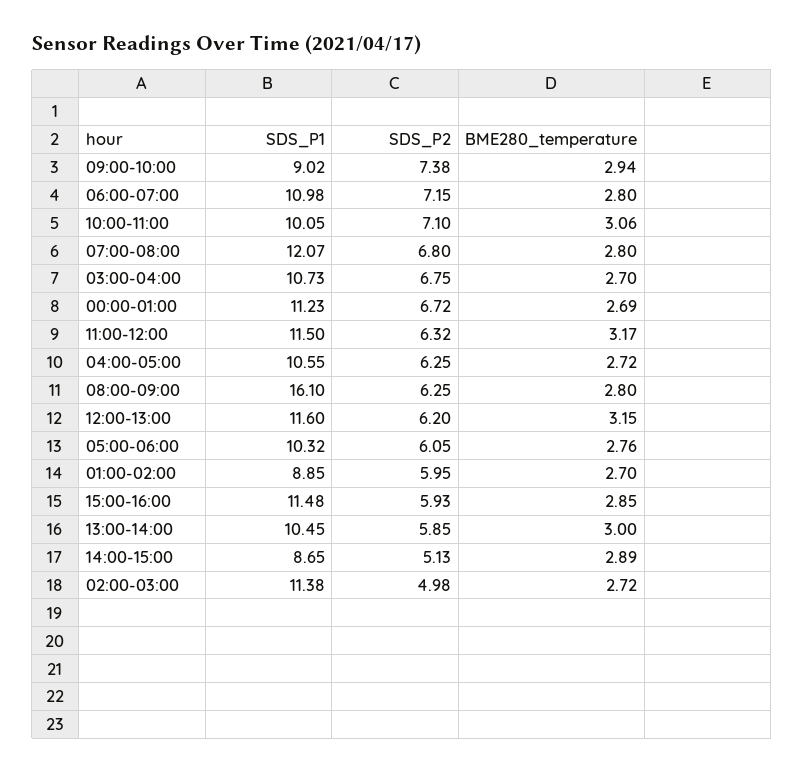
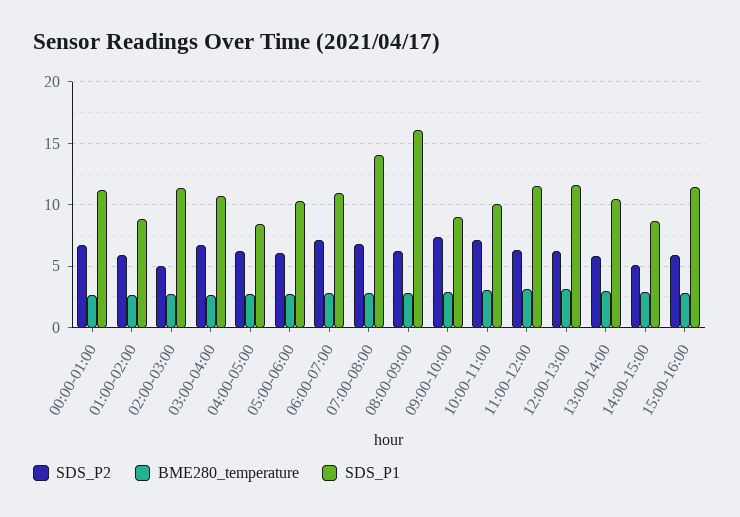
SDS_P1, 07:00-08:00: 12.07 -> 14
SDS_P1, 04:00-05:00: 10.55 -> 8.5

